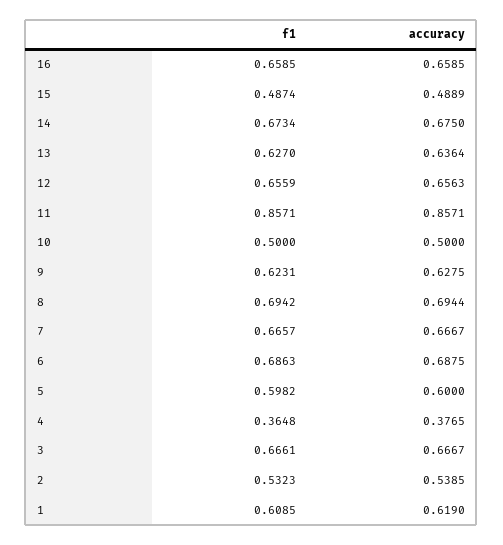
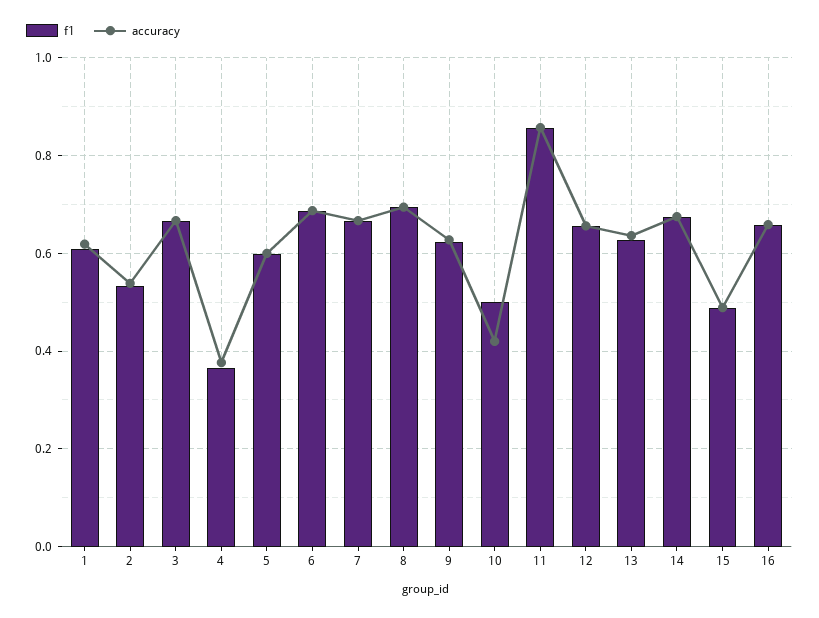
accuracy, 10: 0.5 -> 0.42

